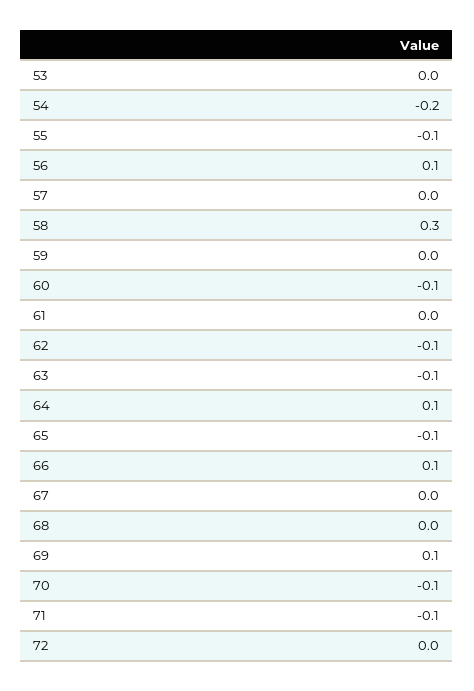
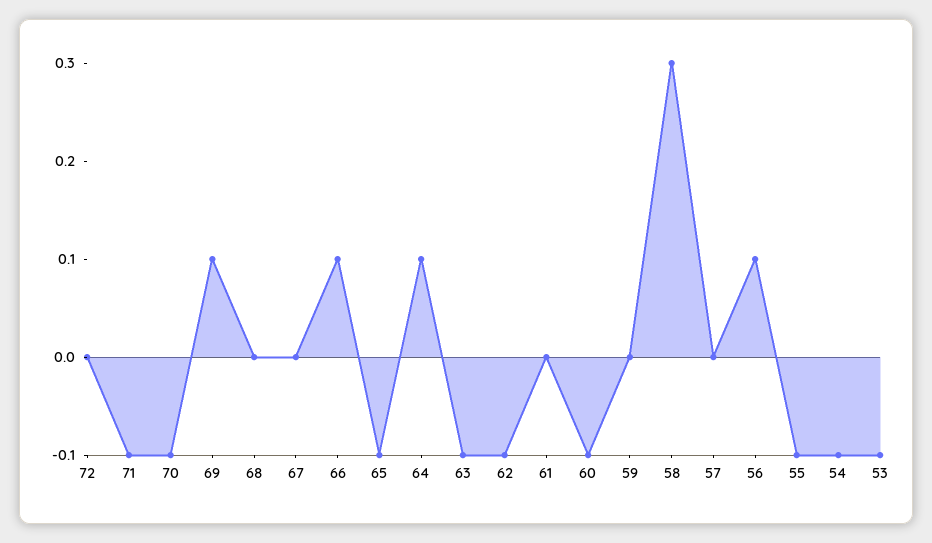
53: 0 -> -0.1
54: -0.2 -> -0.1

